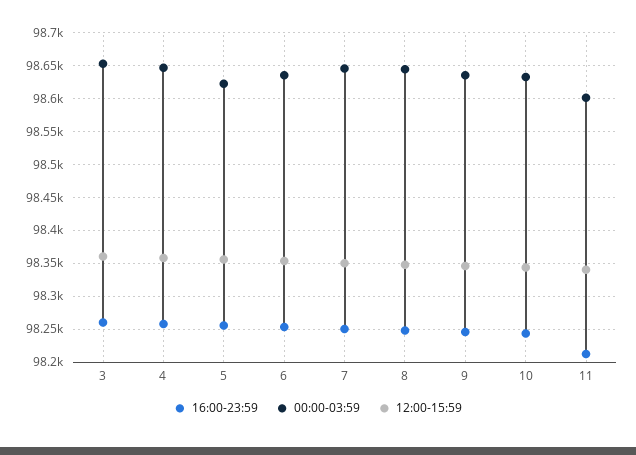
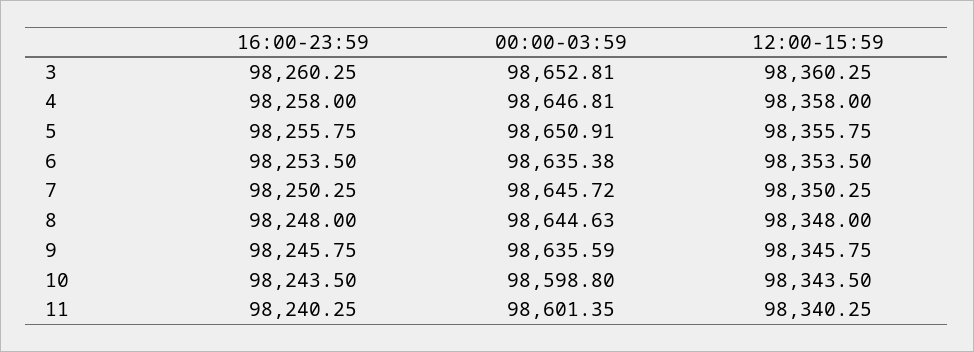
00:00-03:59, 5: 98620 -> 98650.91
00:00-03:59, 10: 98630 -> 98598.8
16:00-23:59, 11: 98210 -> 98240.25

